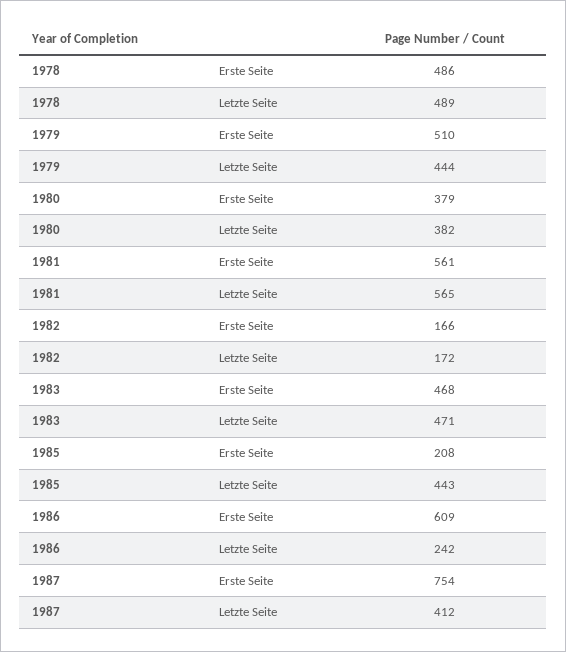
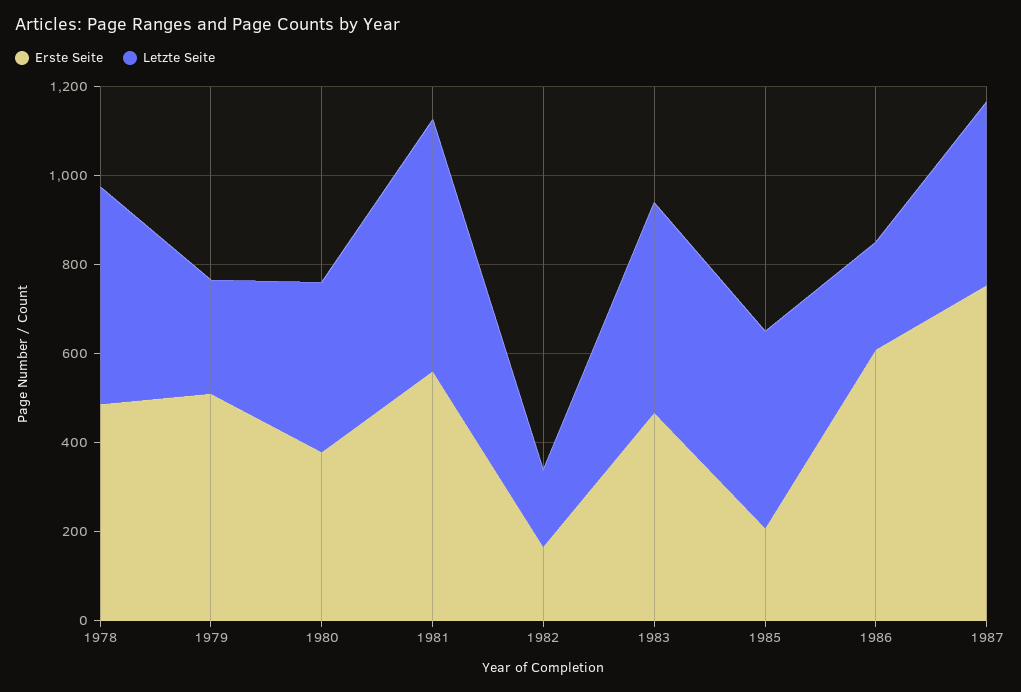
Letzte Seite, 1979: 444 -> 250

